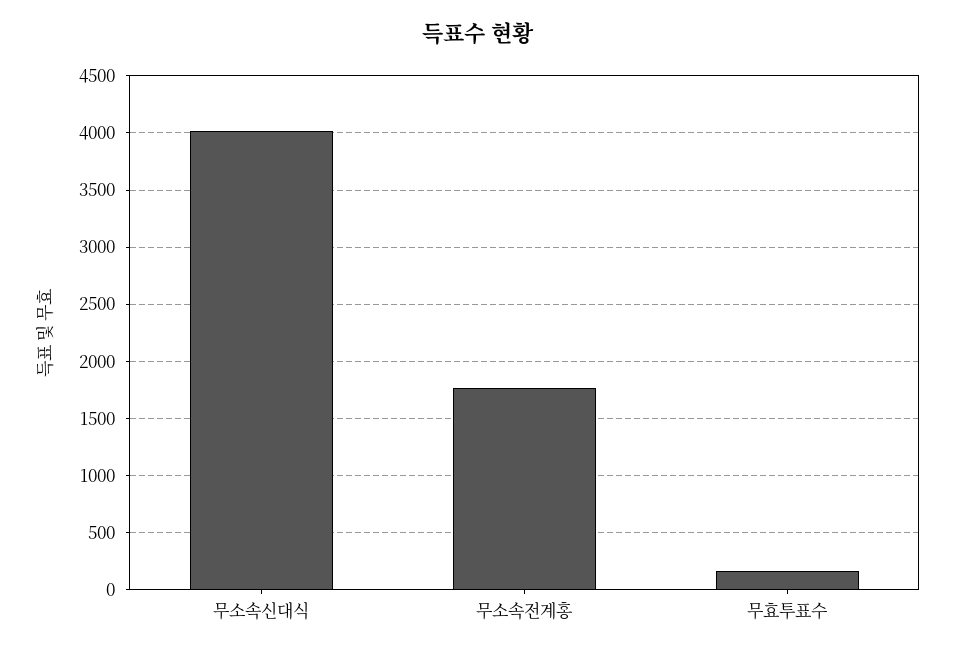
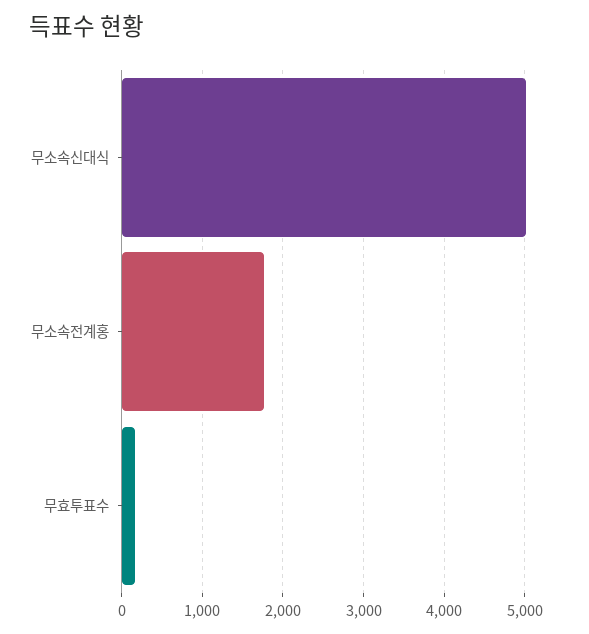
무소속신대식: 4000 -> 5000

